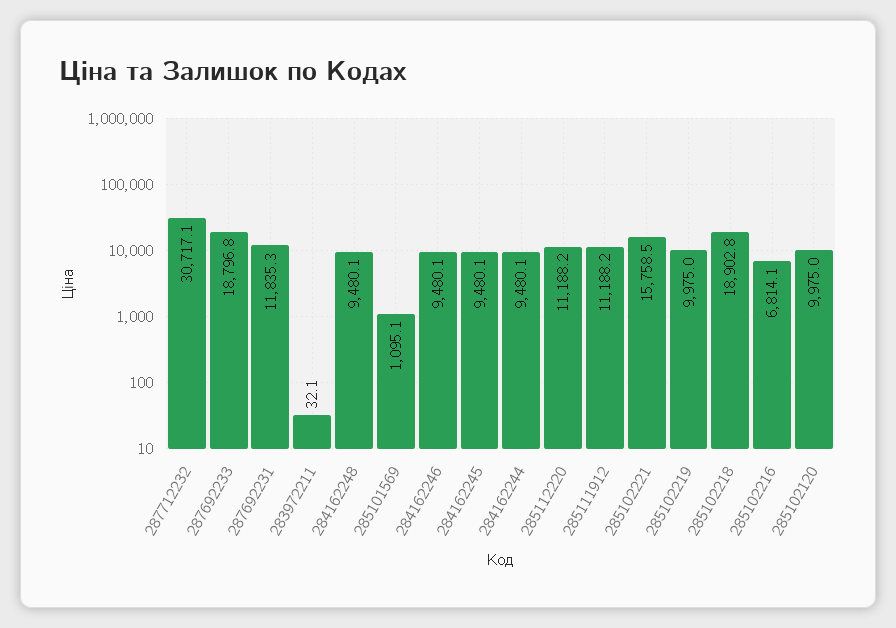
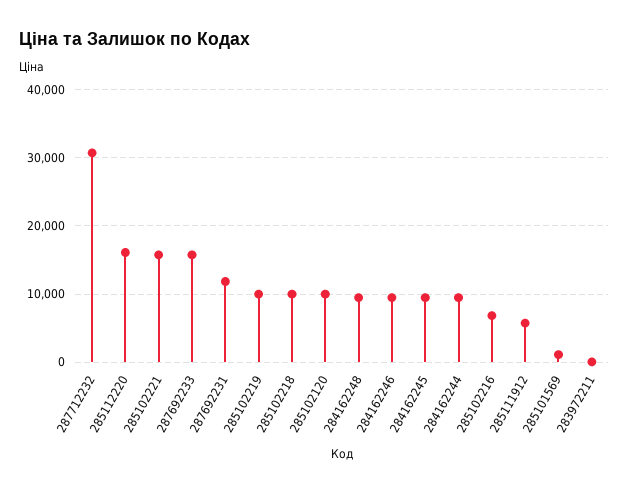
287692233: 18796.8 -> 16000
285112220: 11188.2 -> 16000
285111912: 11188.2 -> 6000
285102218: 18902.8 -> 10000

